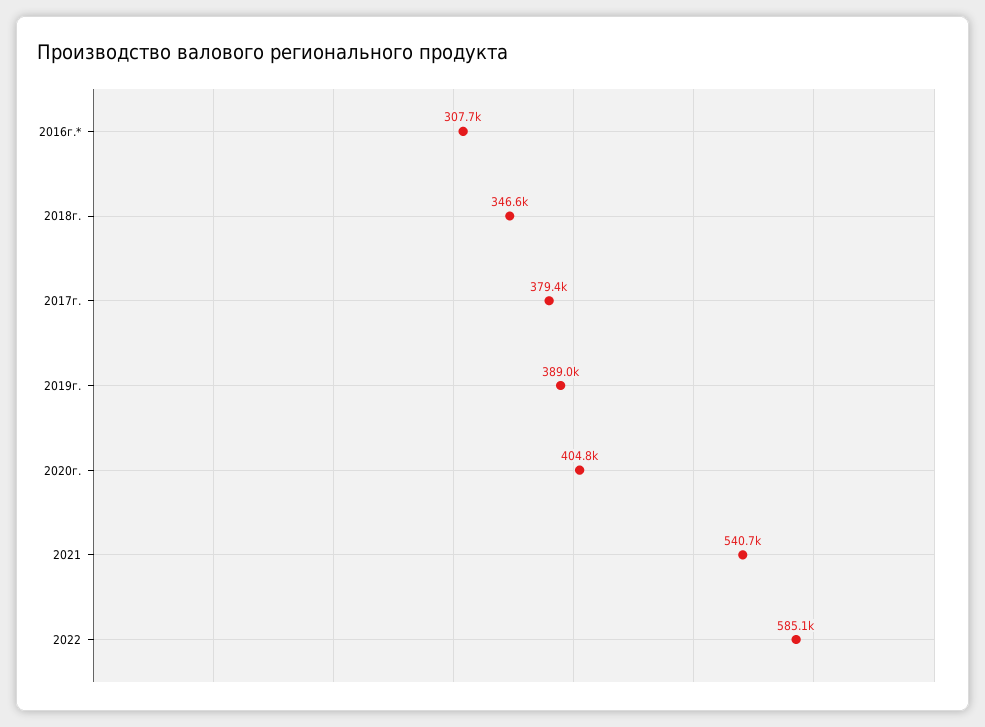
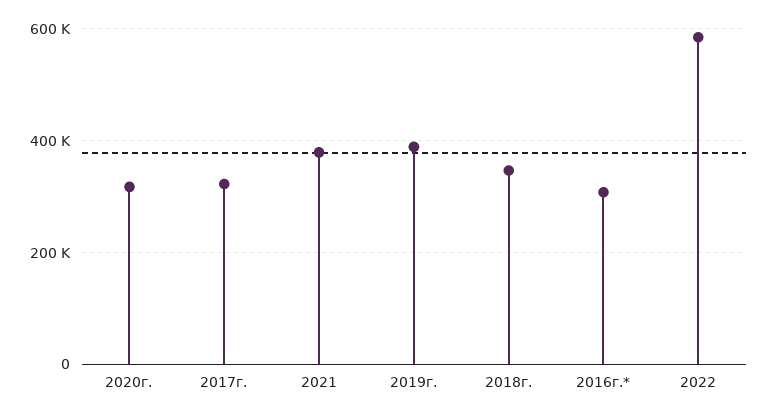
2017г.: 379400 -> 320000
2020г.: 404800 -> 320000
2021: 540700 -> 380000

